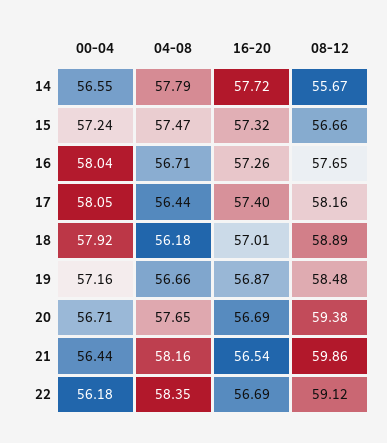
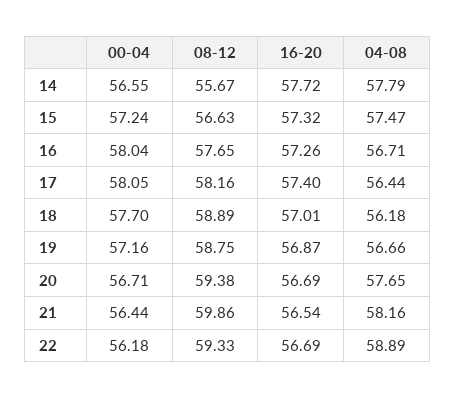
08-12, 15: 56.66 -> 56.63
00-04, 18: 57.92 -> 57.7
08-12, 19: 58.48 -> 58.75
04-08, 22: 58.35 -> 58.89
08-12, 22: 59.12 -> 59.33

